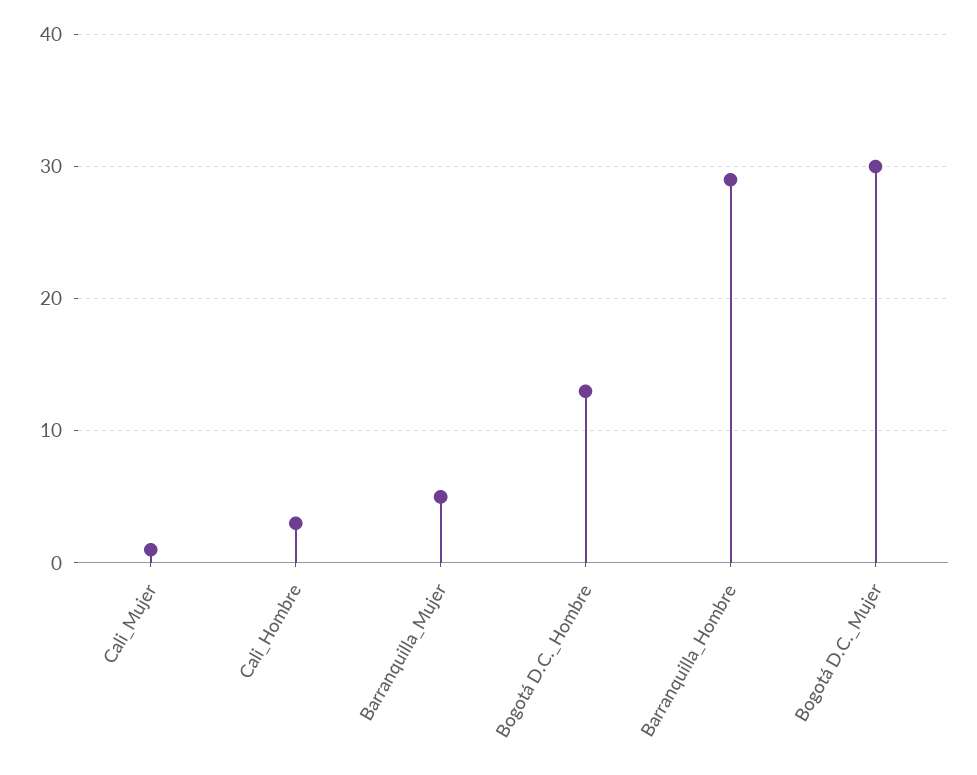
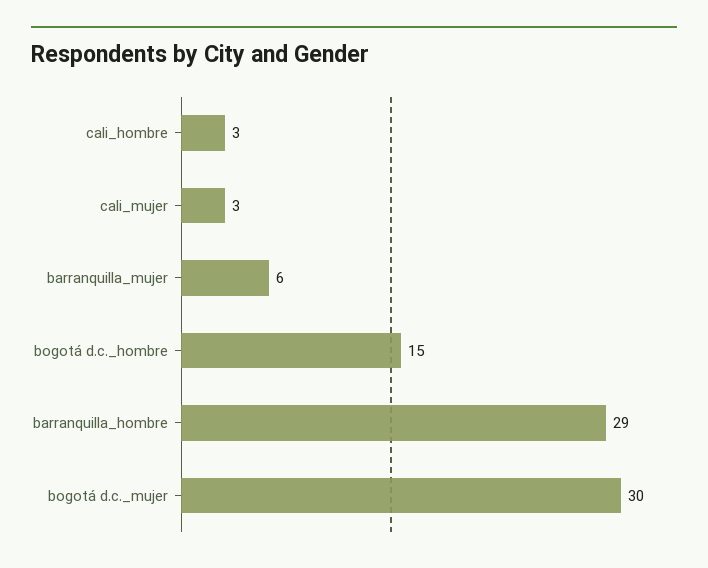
Cali_Mujer: 1 -> 3
Barranquilla_Mujer: 5 -> 6
Bogotá D.C._Hombre: 13 -> 15

